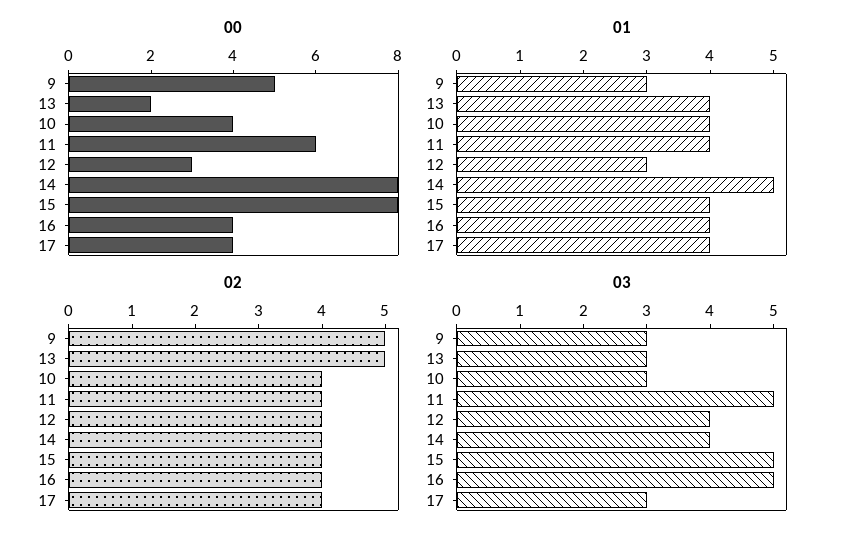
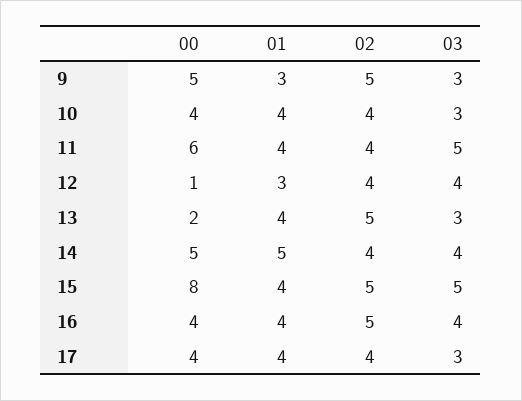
00, 12: 3 -> 1
00, 14: 8 -> 5
02, 15: 4 -> 5
02, 16: 4 -> 5
03, 16: 5 -> 4

